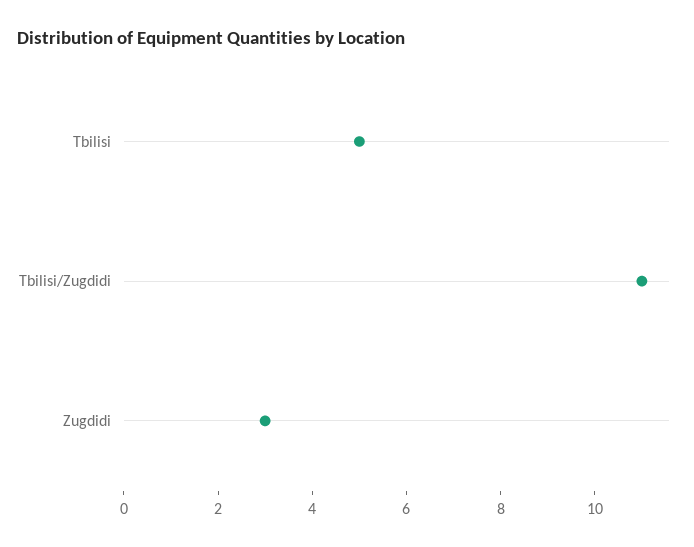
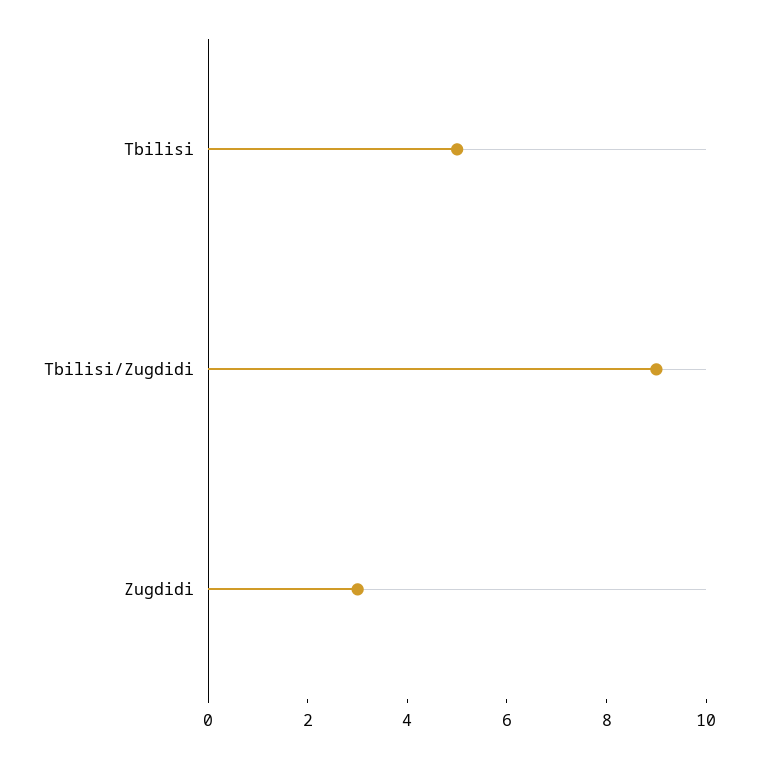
Tbilisi/Zugdidi: 11 -> 9

